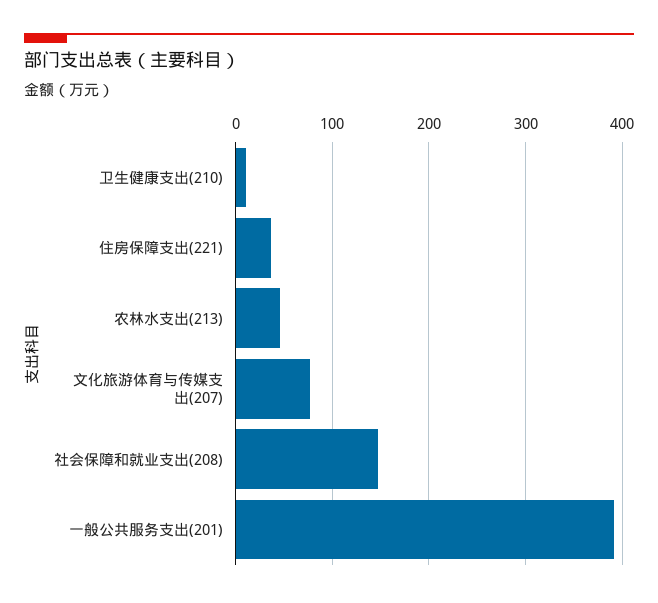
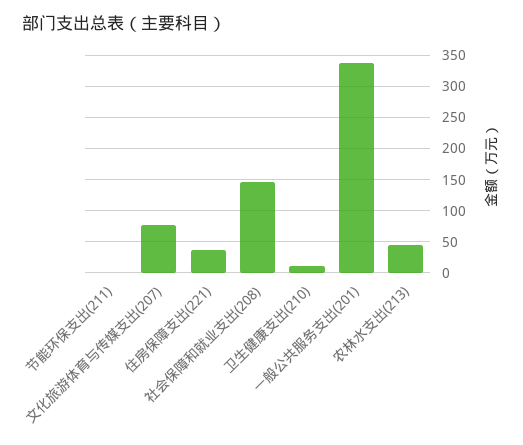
一般公共服务支出(201): 390 -> 340
节能环保支出(211): none -> 0

